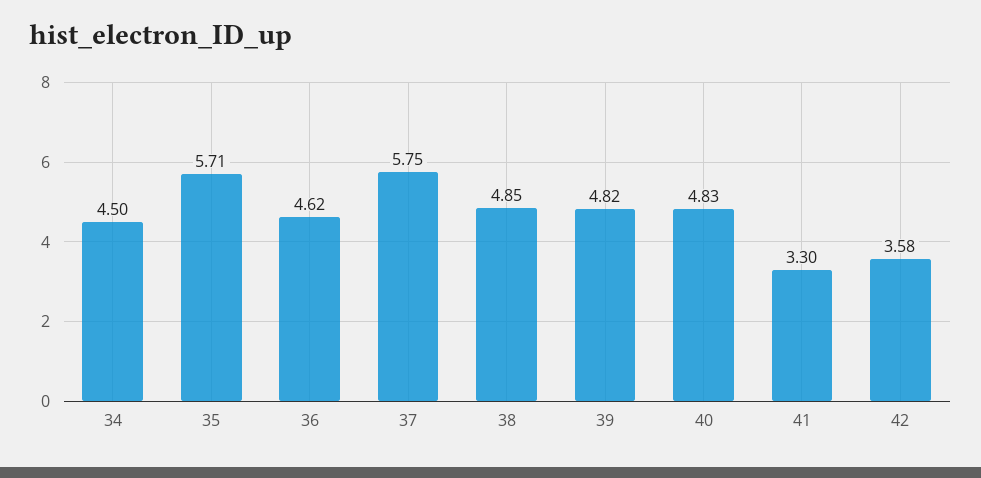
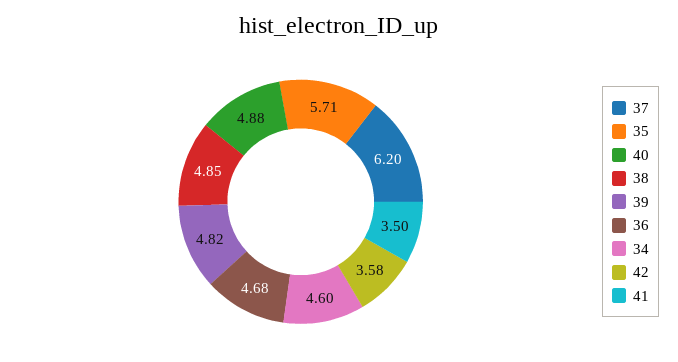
34: 4.5 -> 4.6
36: 4.62 -> 4.68
37: 5.75 -> 6.2
40: 4.83 -> 4.88
41: 3.3 -> 3.5

